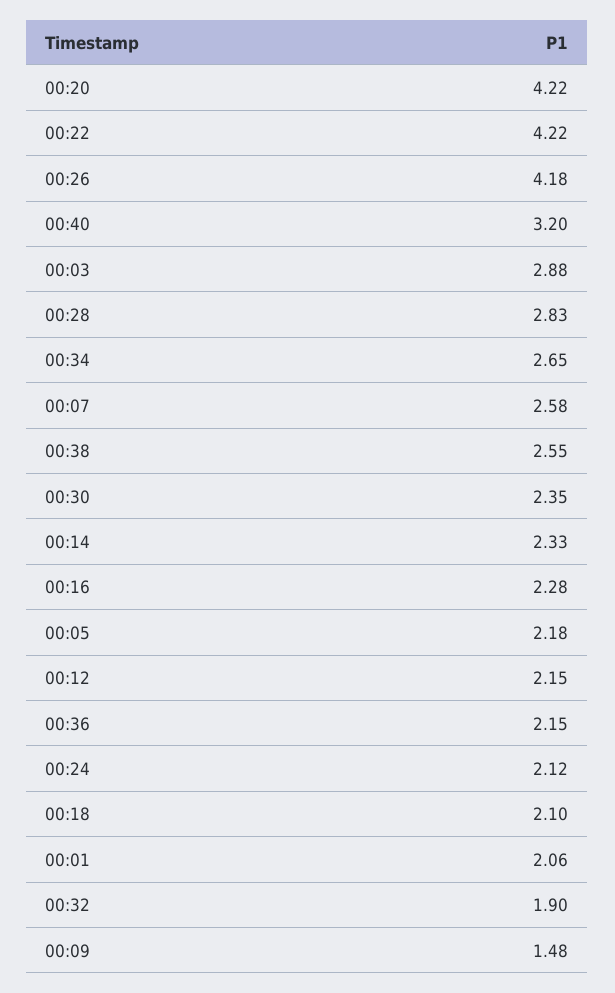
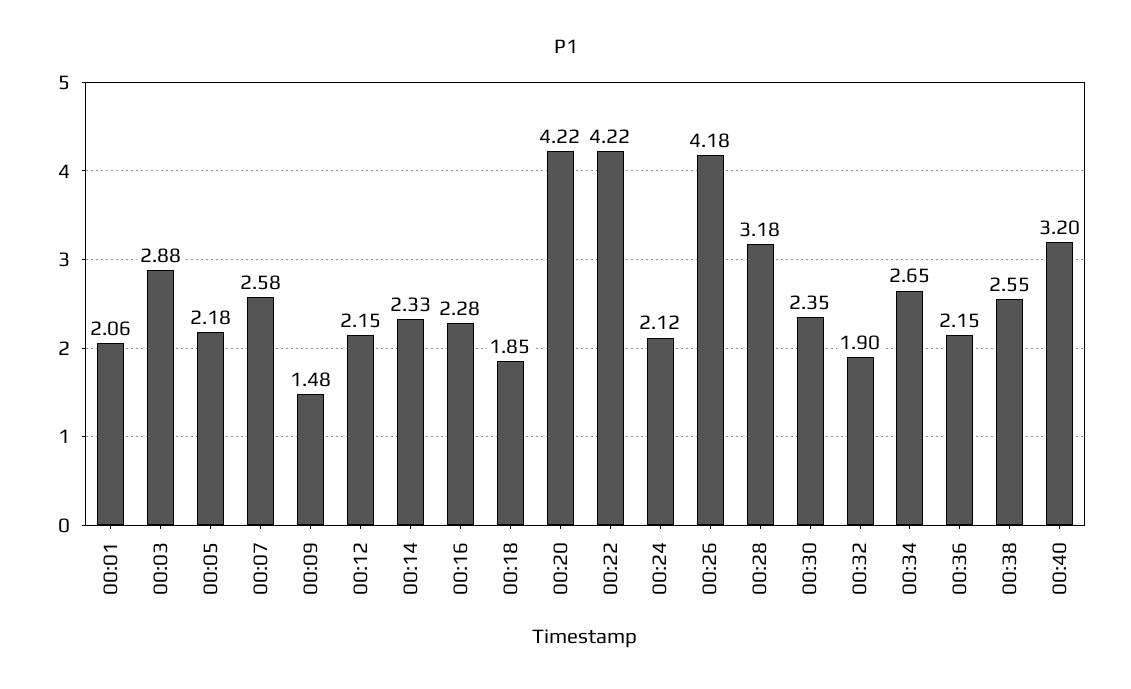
00:28: 2.83 -> 3.18
00:18: 2.1 -> 1.85

